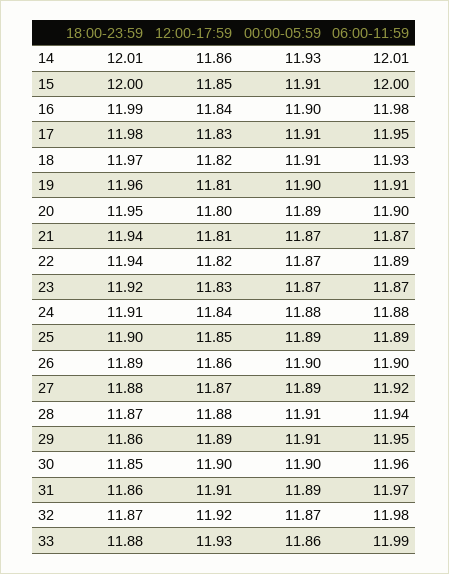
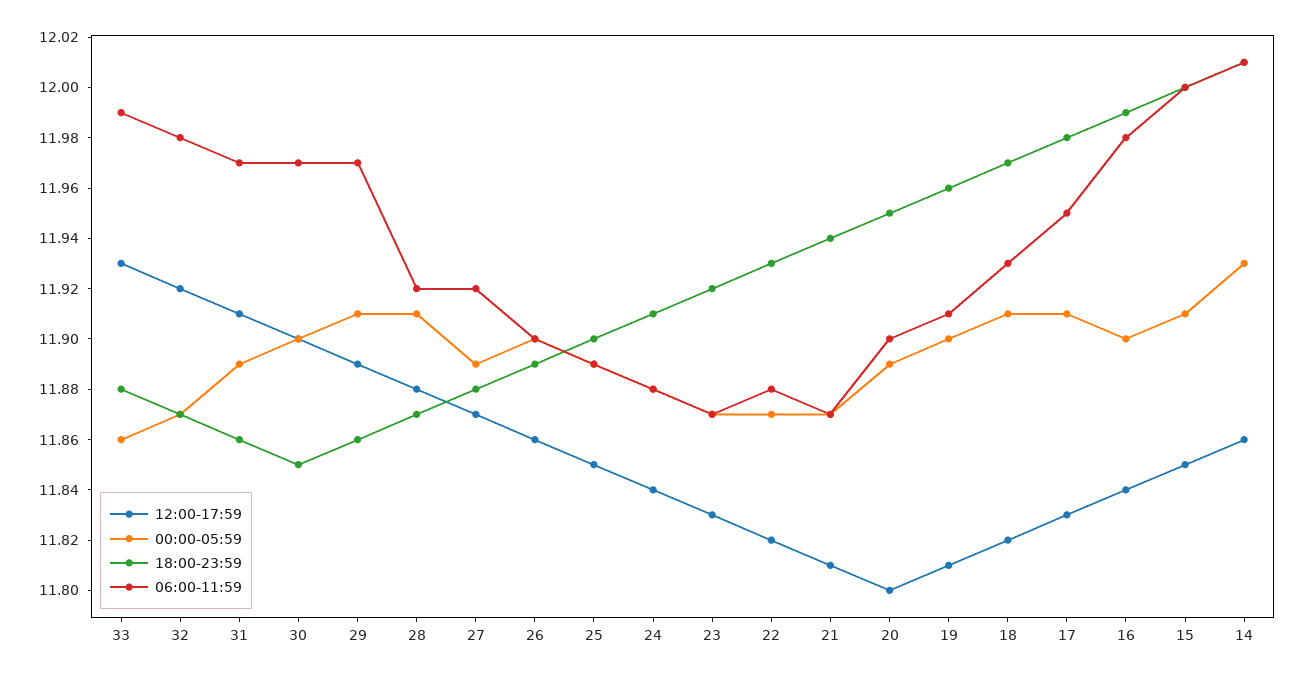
18:00-23:59, 22: 11.94 -> 11.93
06:00-11:59, 22: 11.89 -> 11.88
06:00-11:59, 28: 11.94 -> 11.92
06:00-11:59, 29: 11.95 -> 11.97
06:00-11:59, 30: 11.96 -> 11.97

